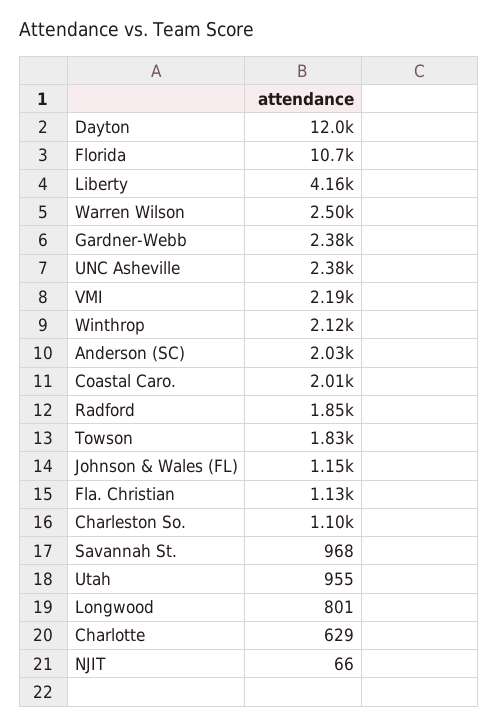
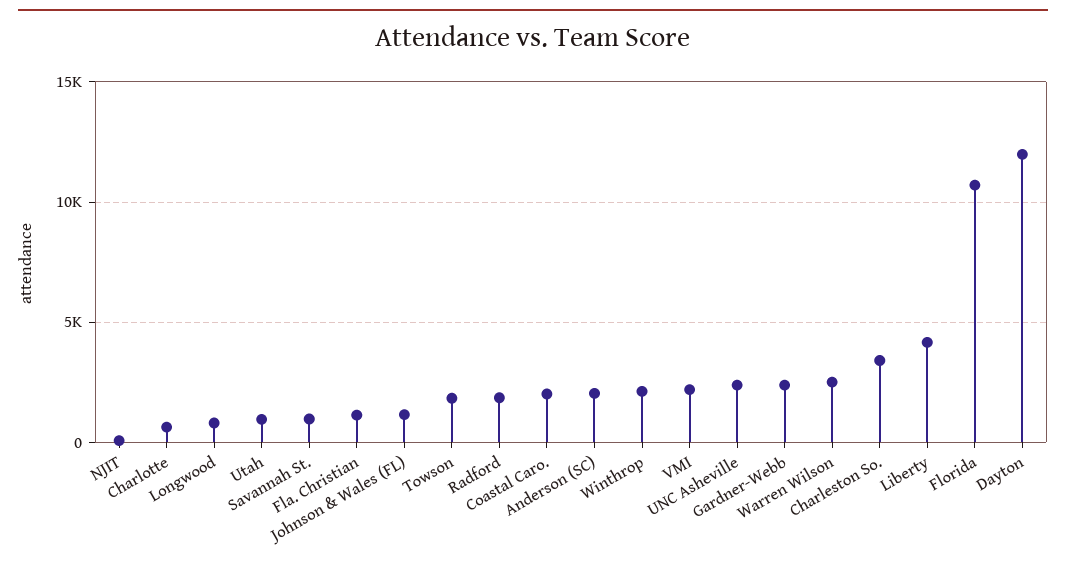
Charleston So.: 1100 -> 3500

